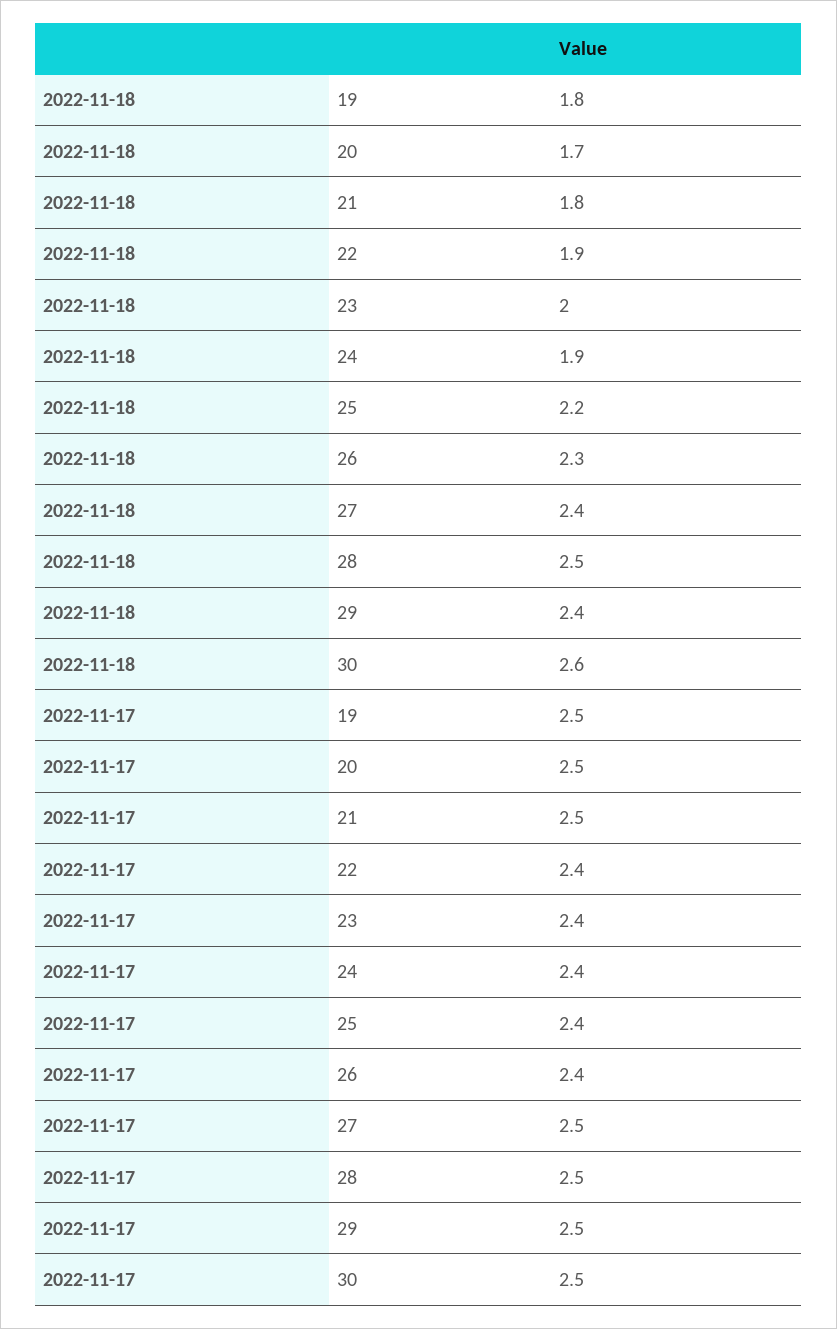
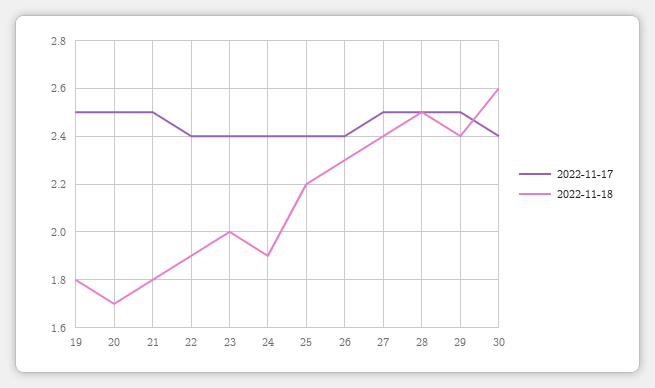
2022-11-17, 30: 2.5 -> 2.4

